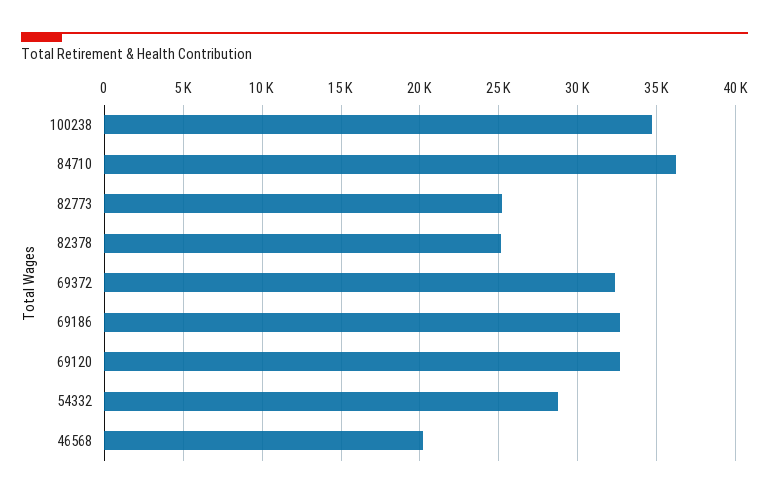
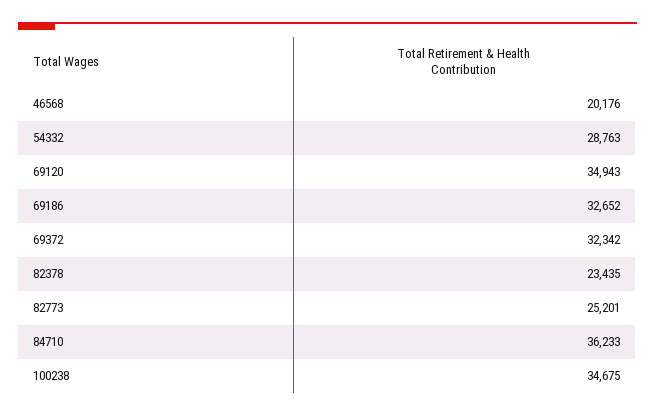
82378: 25000 -> 23435
69120: 32500 -> 34943

